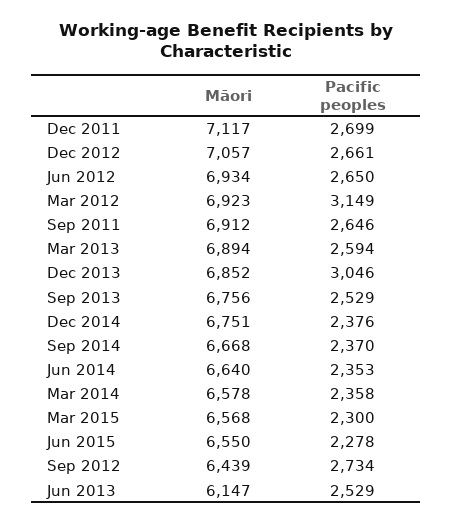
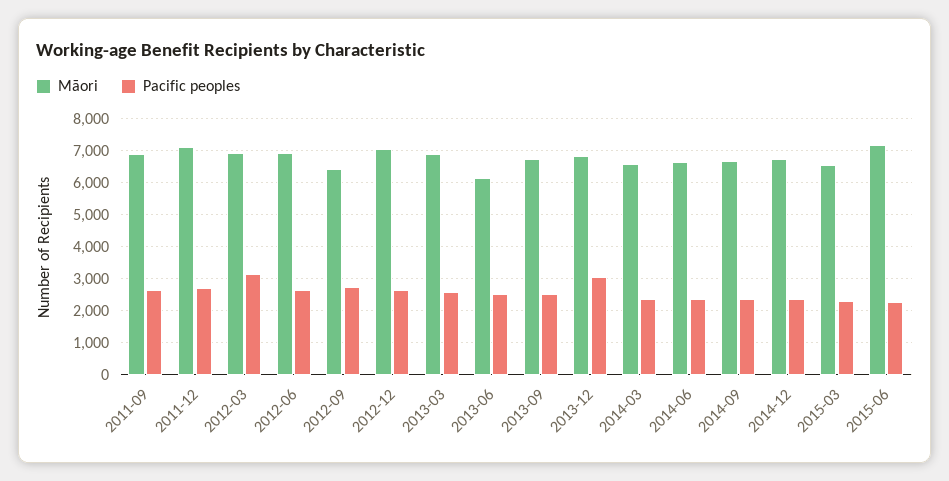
Māori, Jun 2015: 6550 -> 7200

